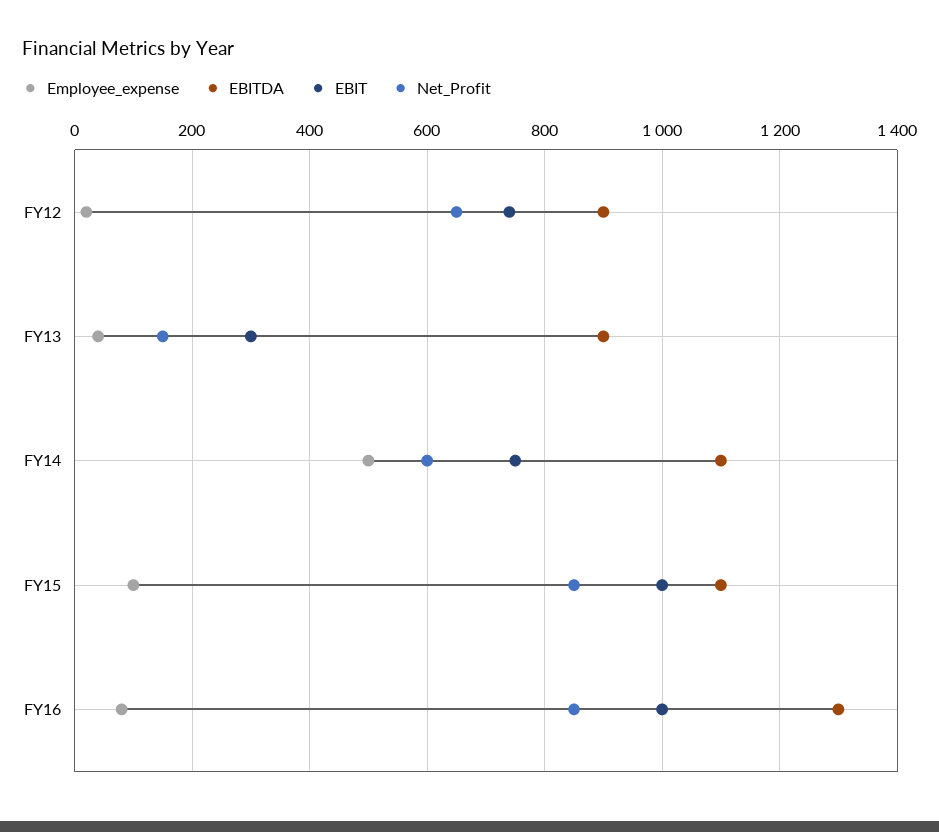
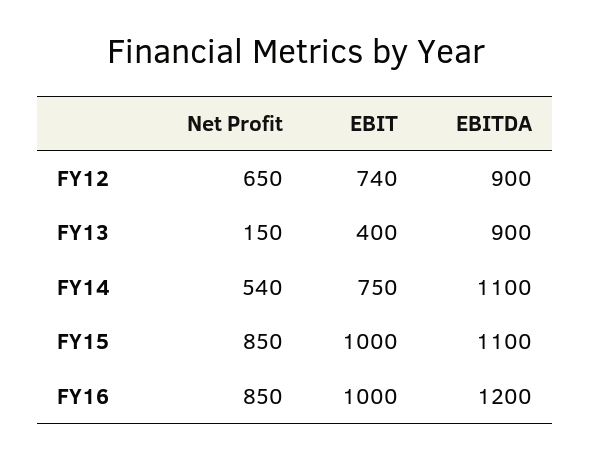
Employee_expense, FY12: 20 -> none
Employee_expense, FY13: 40 -> none
EBIT, FY13: 300 -> 400
Employee_expense, FY14: 500 -> none
Net_Profit, FY14: 600 -> 540
Employee_expense, FY15: 100 -> none
Employee_expense, FY16: 80 -> none
EBITDA, FY16: 1300 -> 1200

